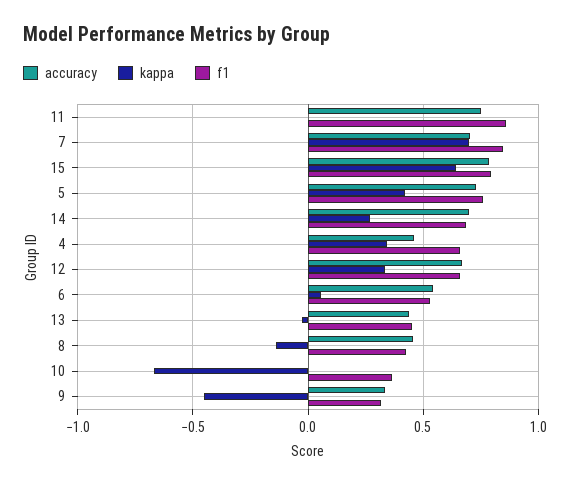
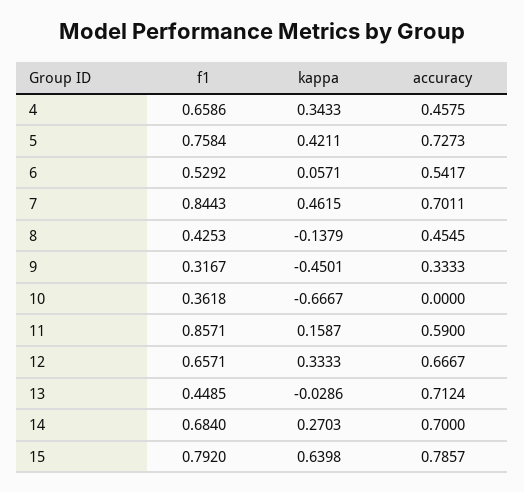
accuracy, 11: 0.75 -> 0.59
kappa, 11: 0 -> 0.1587
kappa, 7: 0.7 -> 0.4615
accuracy, 13: 0.45 -> 0.7124

